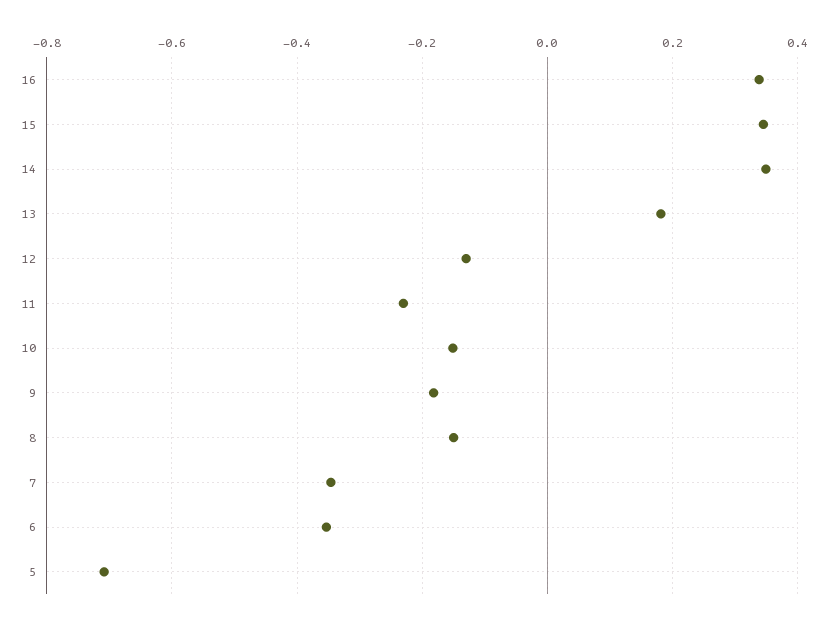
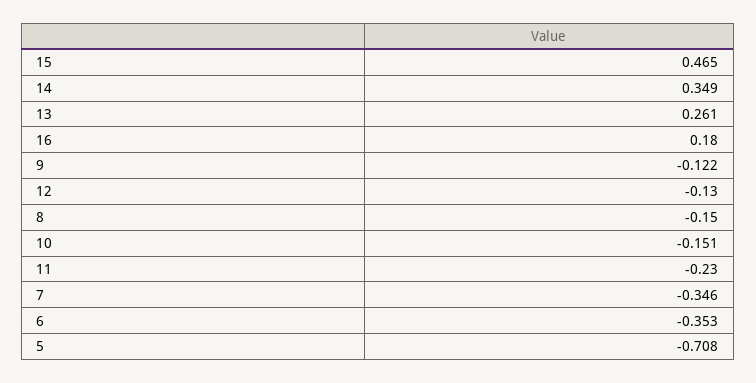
16: 0.34 -> 0.18
15: 0.34 -> 0.465
13: 0.18 -> 0.261
9: -0.18 -> -0.122

